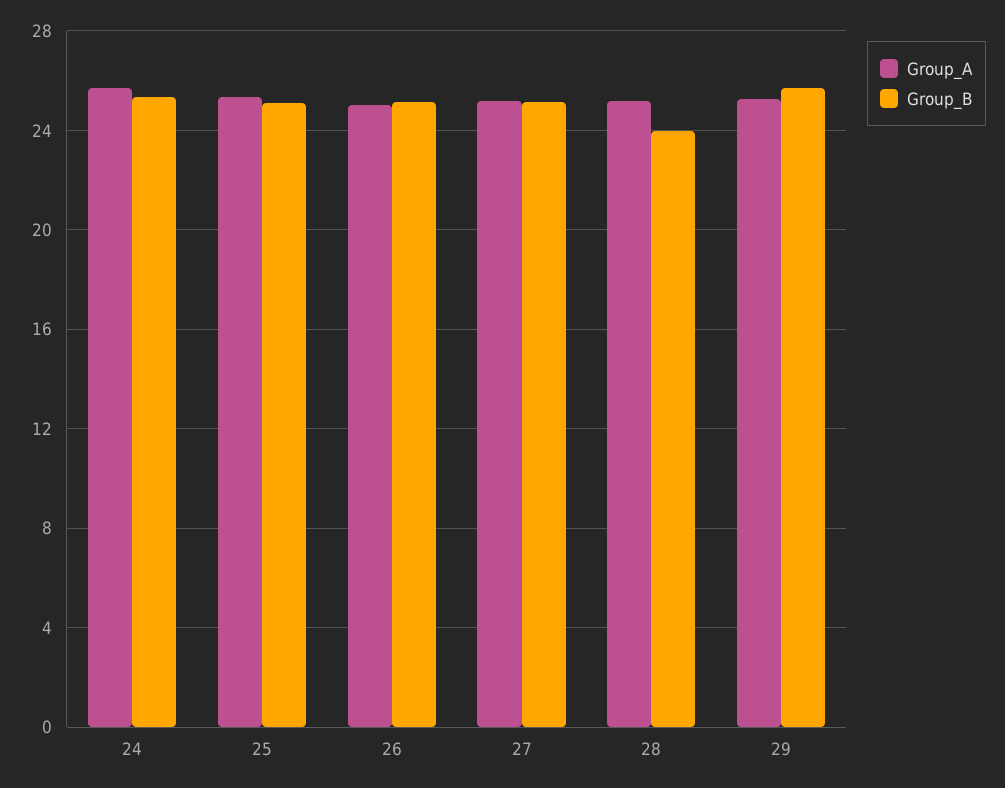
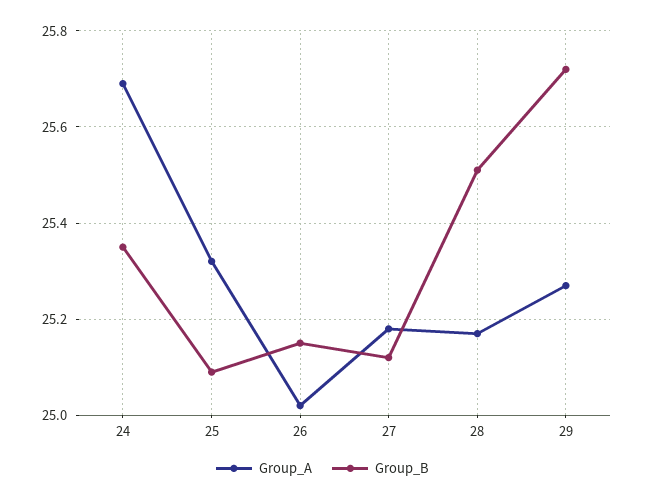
Group_B, 28: 24 -> 25.5

